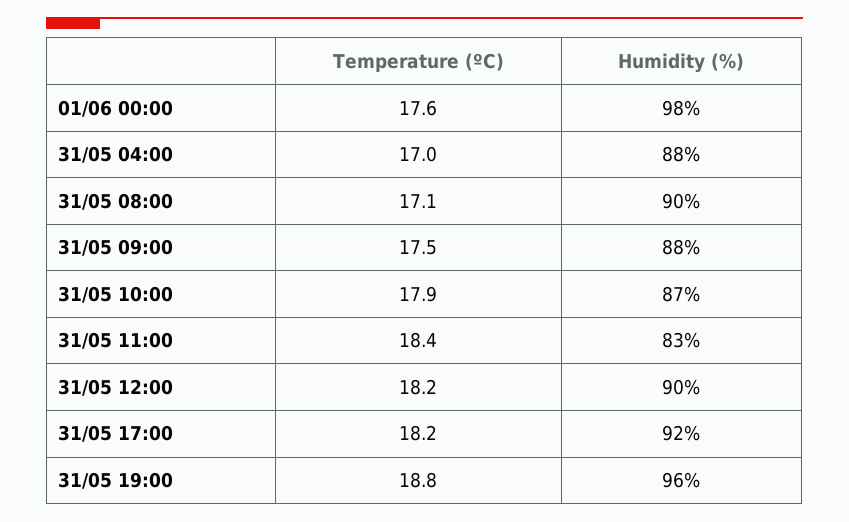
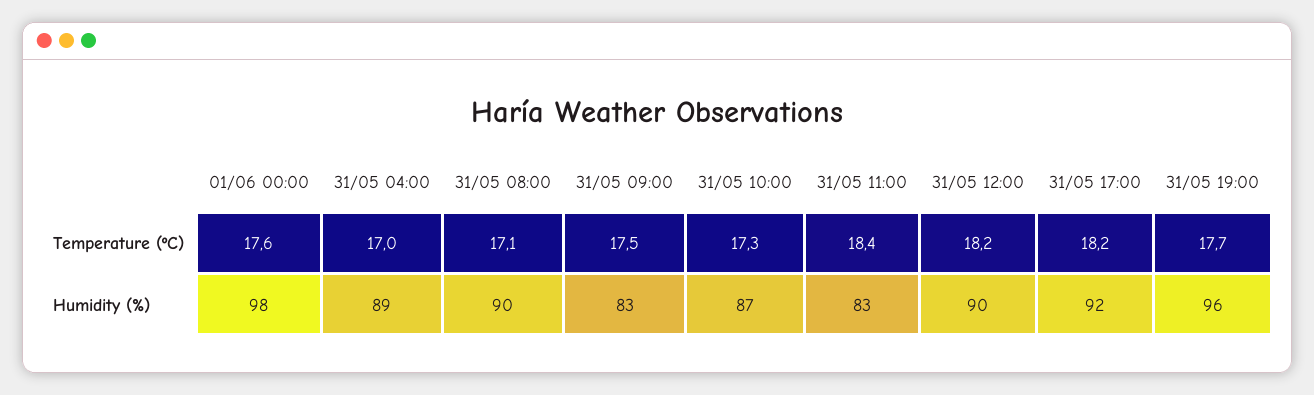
Humidity (%), 31/05 04:00: 88 -> 89
Humidity (%), 31/05 09:00: 88 -> 83
Temperature (ºC), 31/05 10:00: 17.9 -> 17.3
Temperature (ºC), 31/05 19:00: 18.8 -> 17.7

